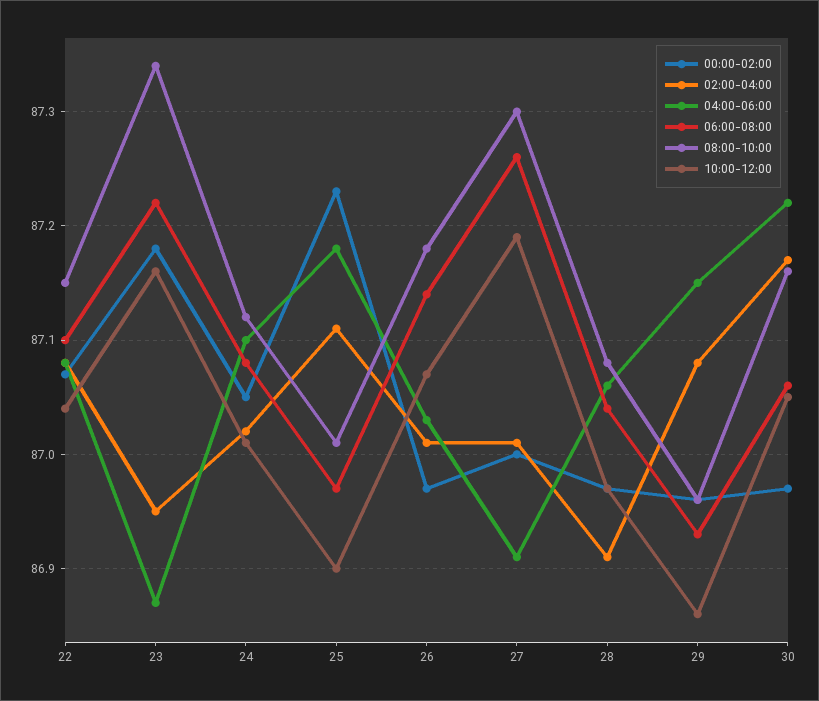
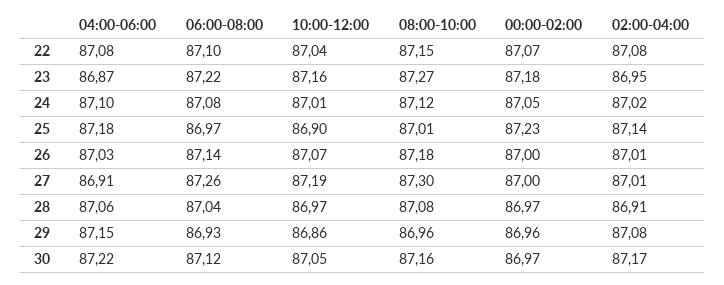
08:00-10:00, 23: 87.34 -> 87.27
02:00-04:00, 25: 87.11 -> 87.14
00:00-02:00, 26: 86.97 -> 87
06:00-08:00, 30: 87.06 -> 87.12

